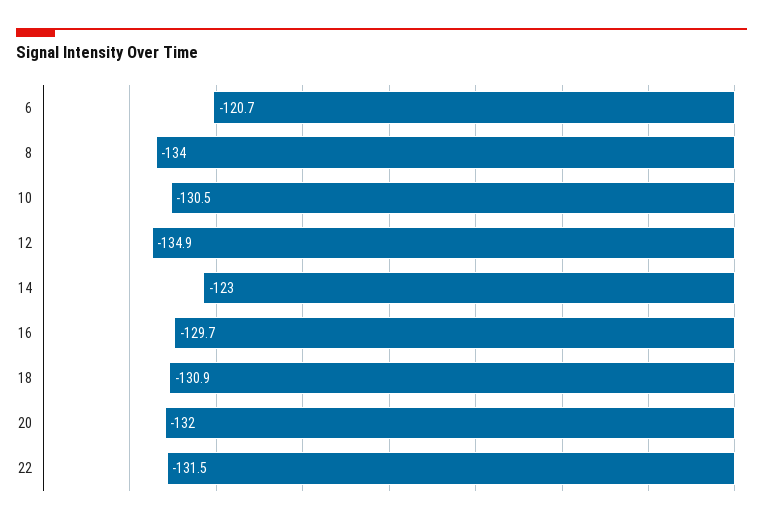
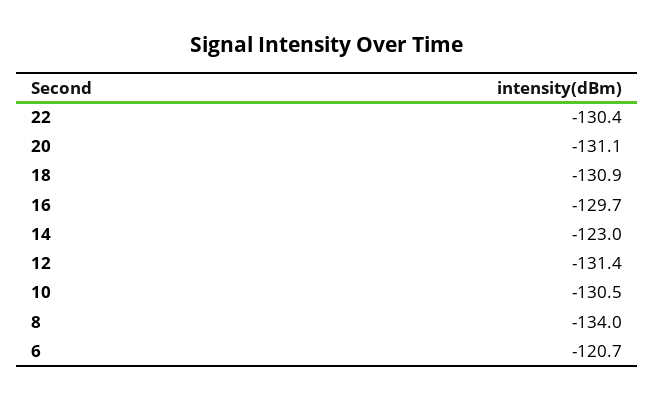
12: -134.9 -> -131.4
20: -132 -> -131.1
22: -131.5 -> -130.4

